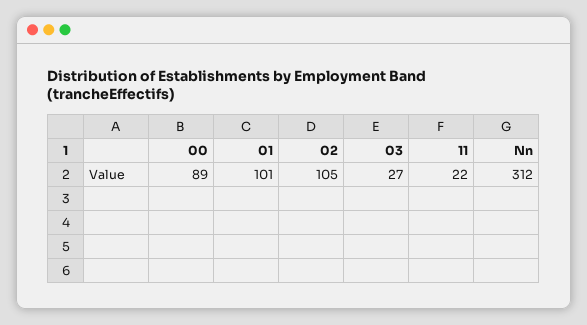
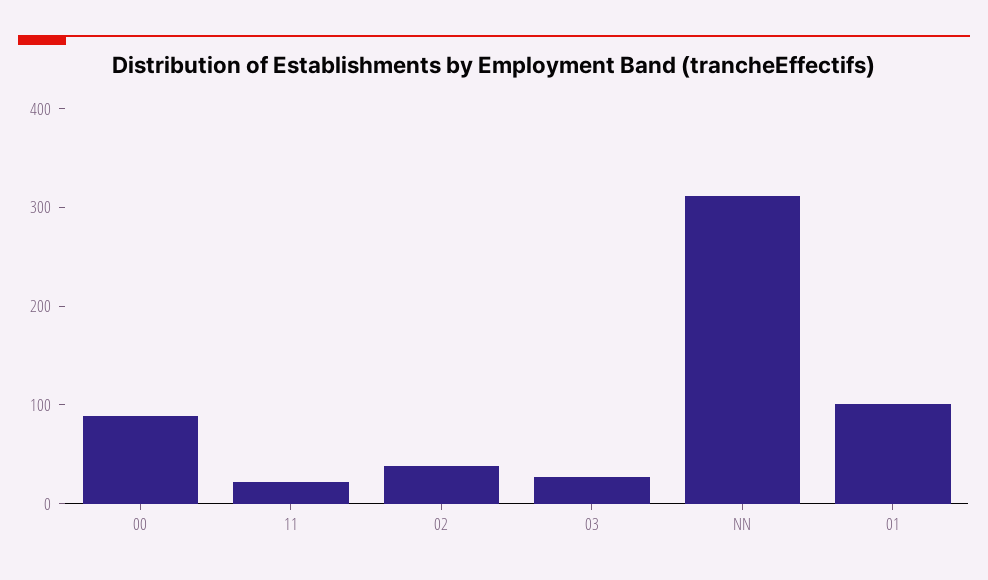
02: 105 -> 40

